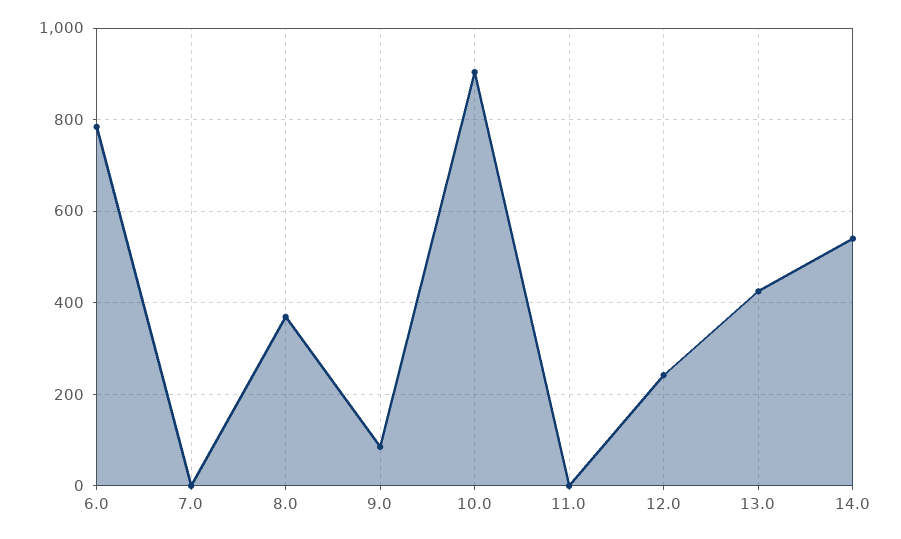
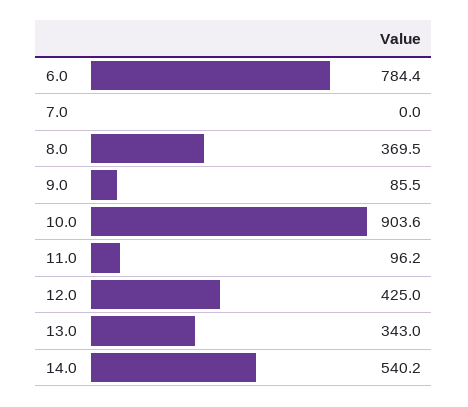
11.0: 0 -> 96.2
12.0: 240 -> 425
13.0: 420 -> 343

